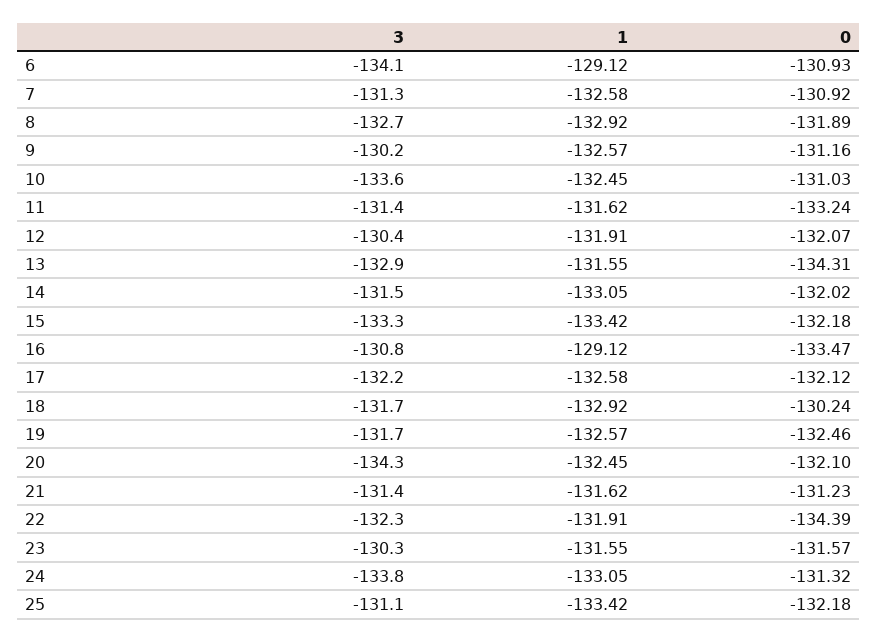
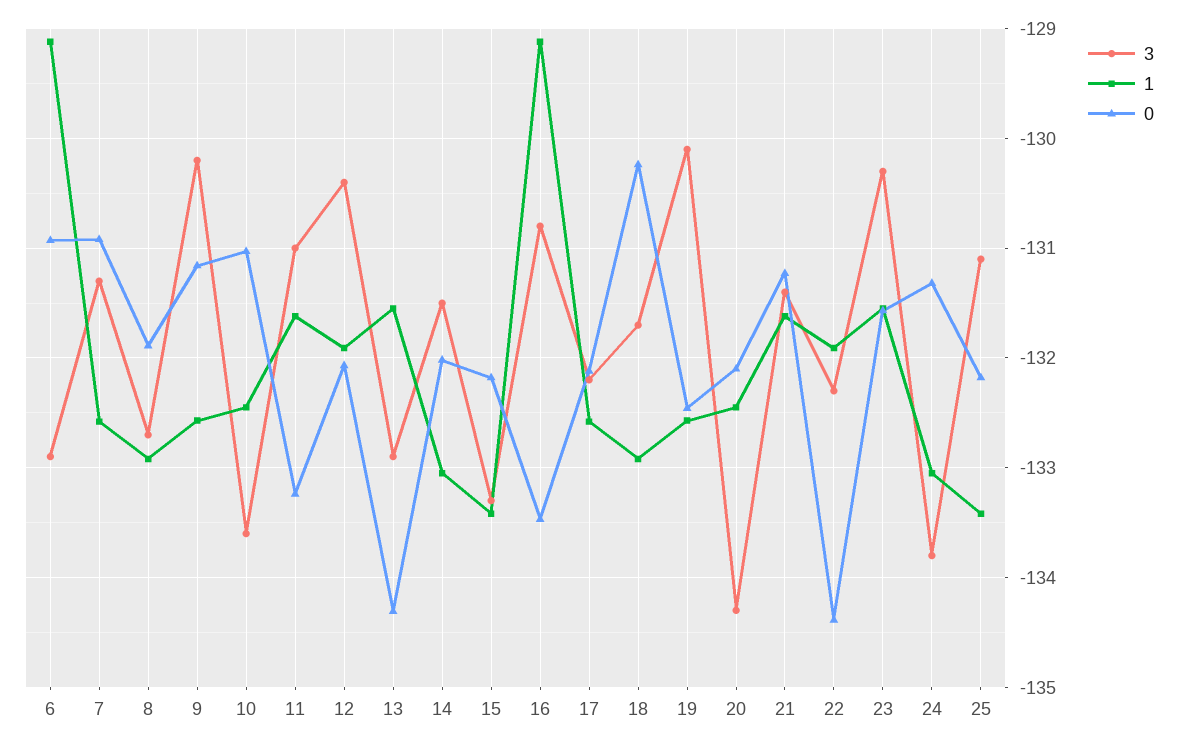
3, 6: -134.1 -> -132.9
3, 11: -131.4 -> -131
3, 19: -131.7 -> -130.1

